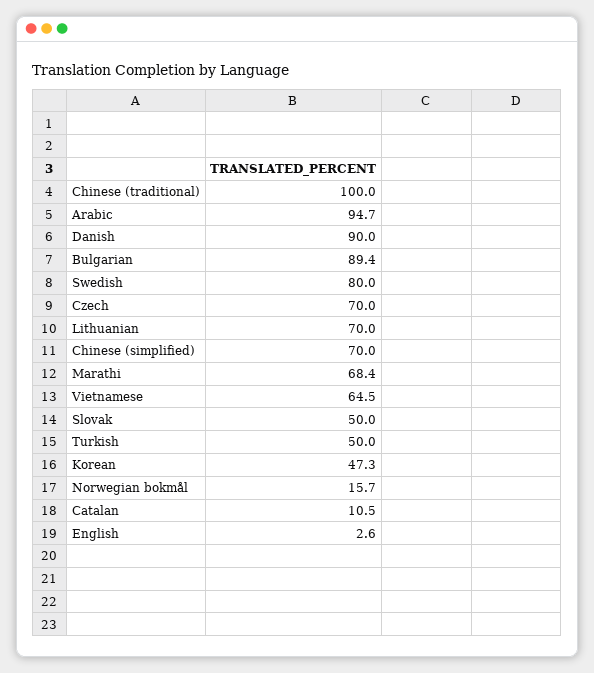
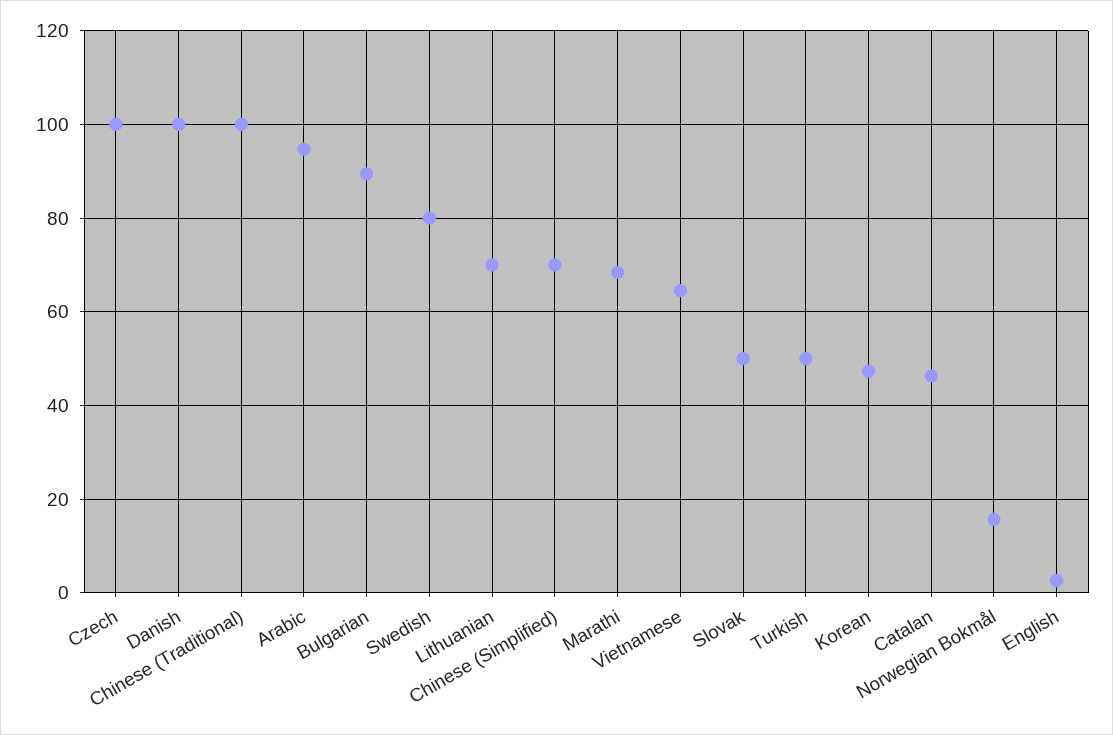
Danish: 90 -> 100
Czech: 70 -> 100
Catalan: 10.5 -> 46

